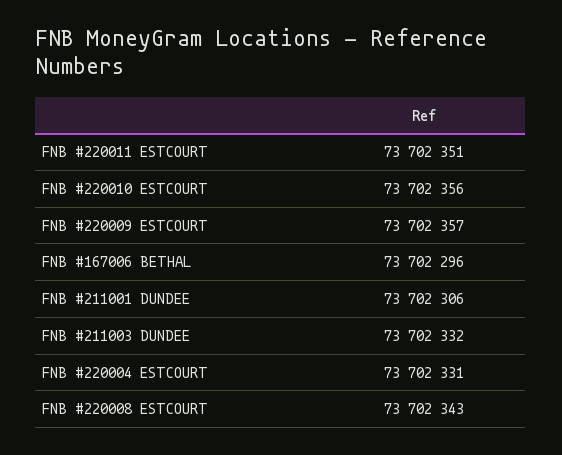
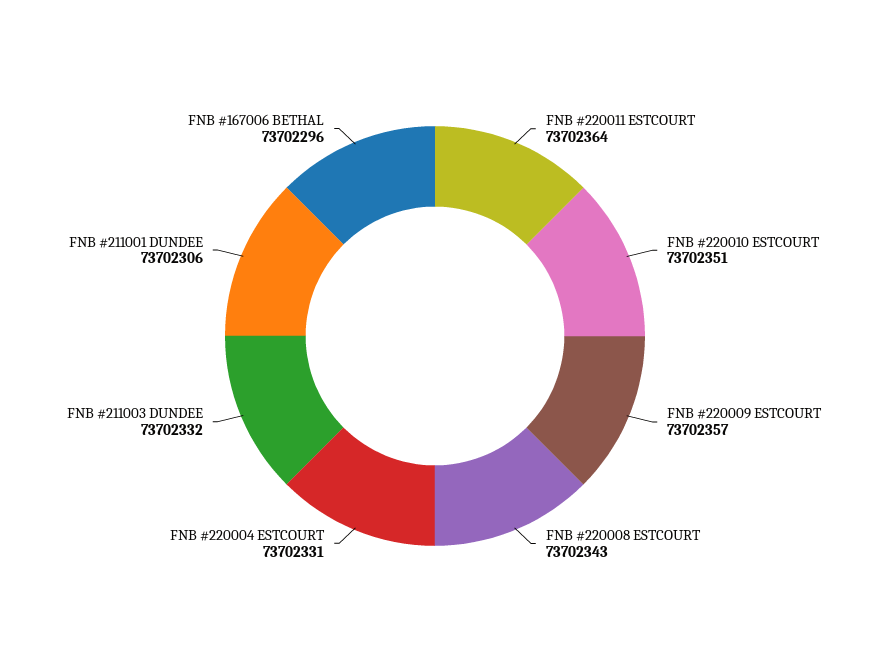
FNB #220011 ESTCOURT: 73702351 -> 73702364
FNB #220010 ESTCOURT: 73702356 -> 73702351

